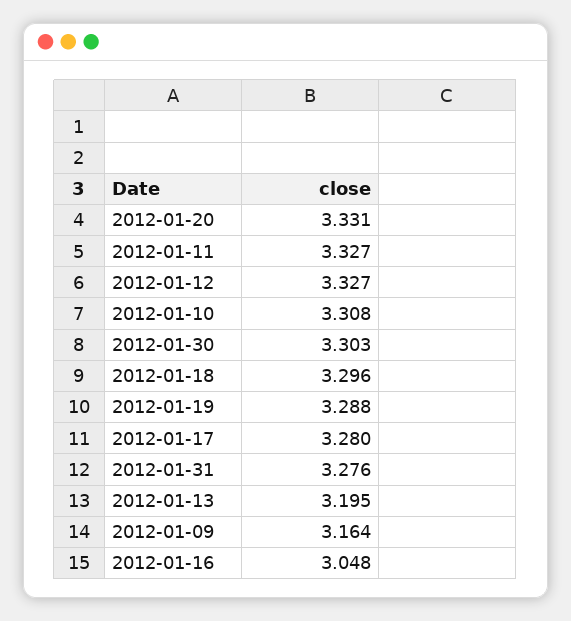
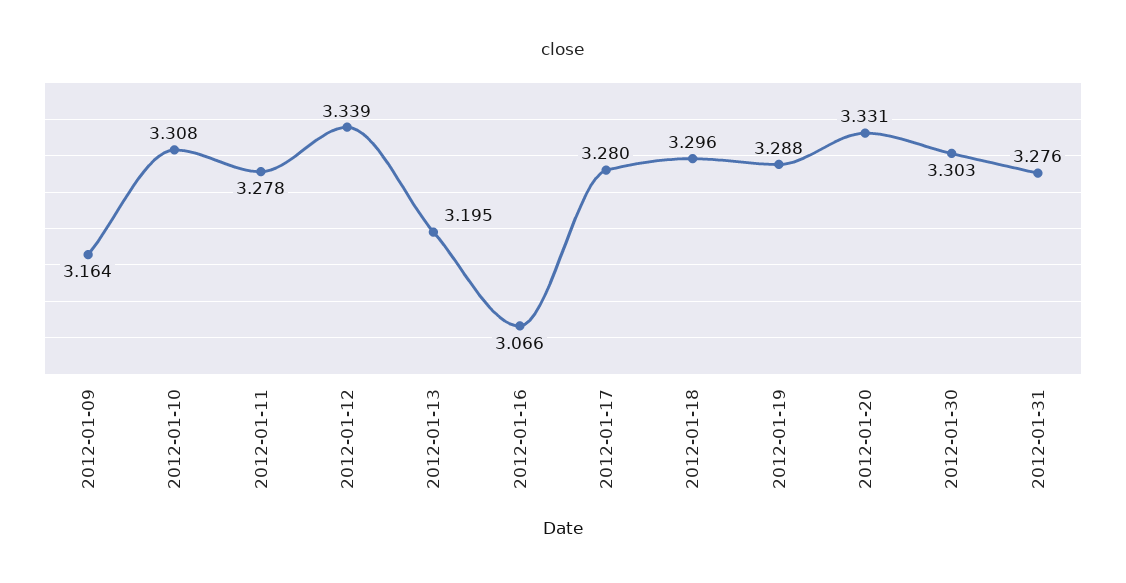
2012-01-11: 3.327 -> 3.278
2012-01-12: 3.327 -> 3.339
2012-01-16: 3.048 -> 3.066

